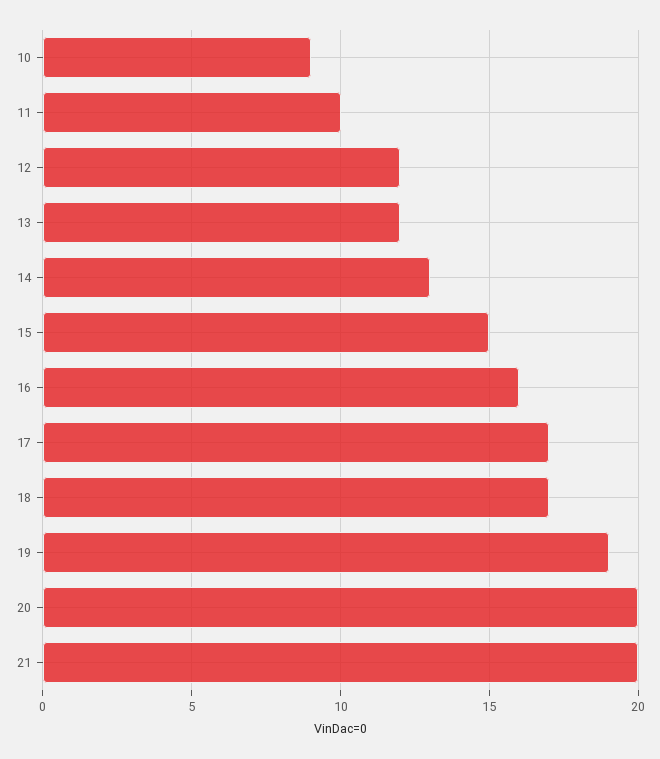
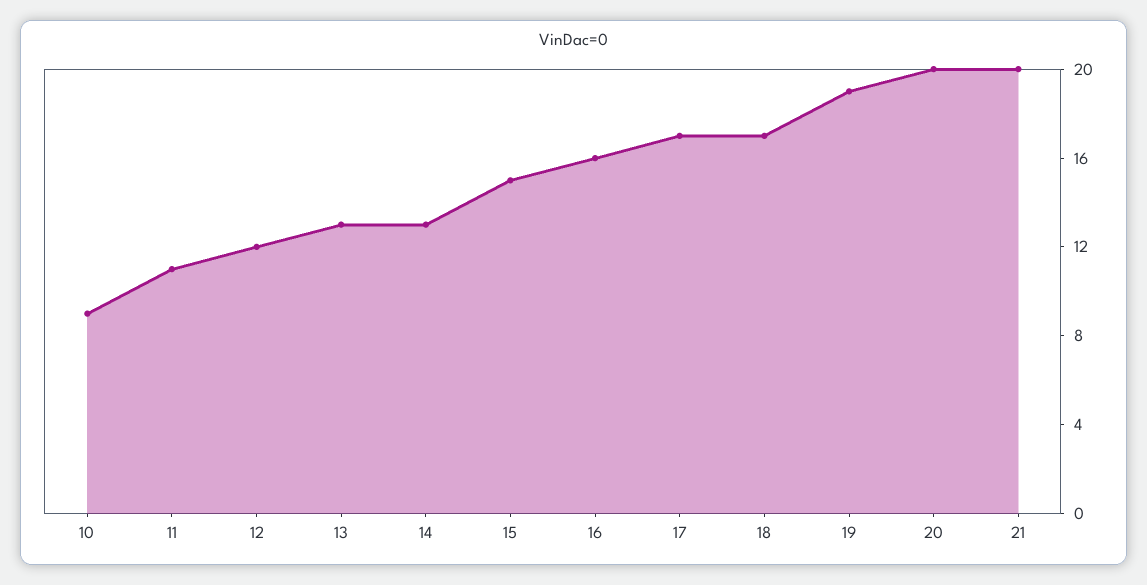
11: 10 -> 11
13: 12 -> 13

